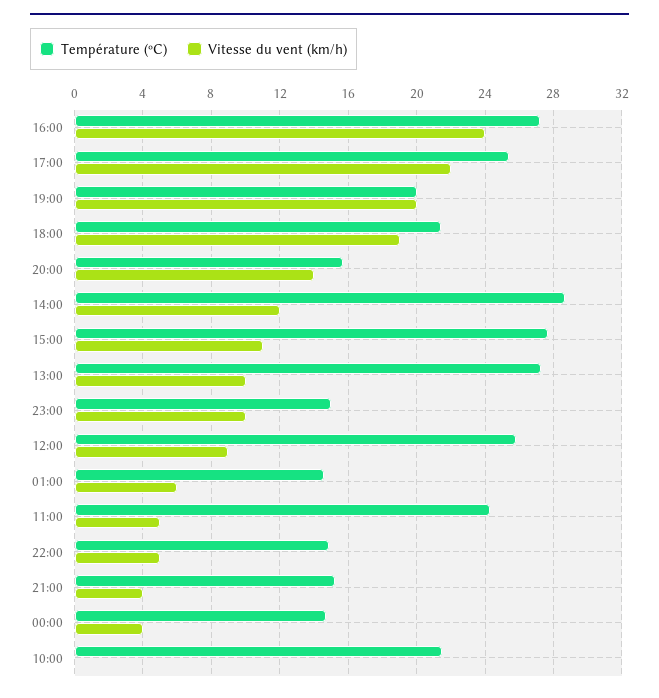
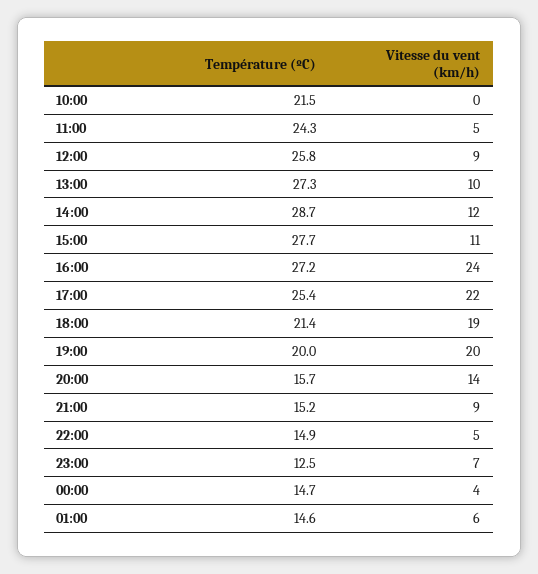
Température (ºC), 23:00: 15 -> 12.5
Vitesse du vent (km/h), 23:00: 10 -> 7
Vitesse du vent (km/h), 21:00: 4 -> 9

